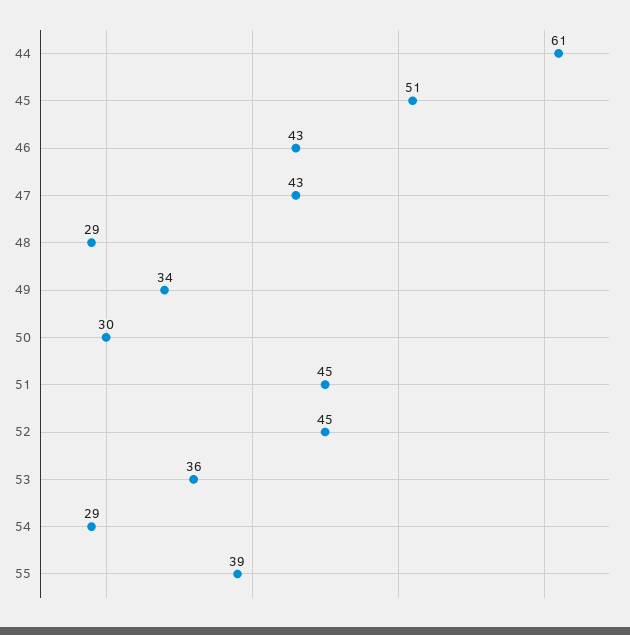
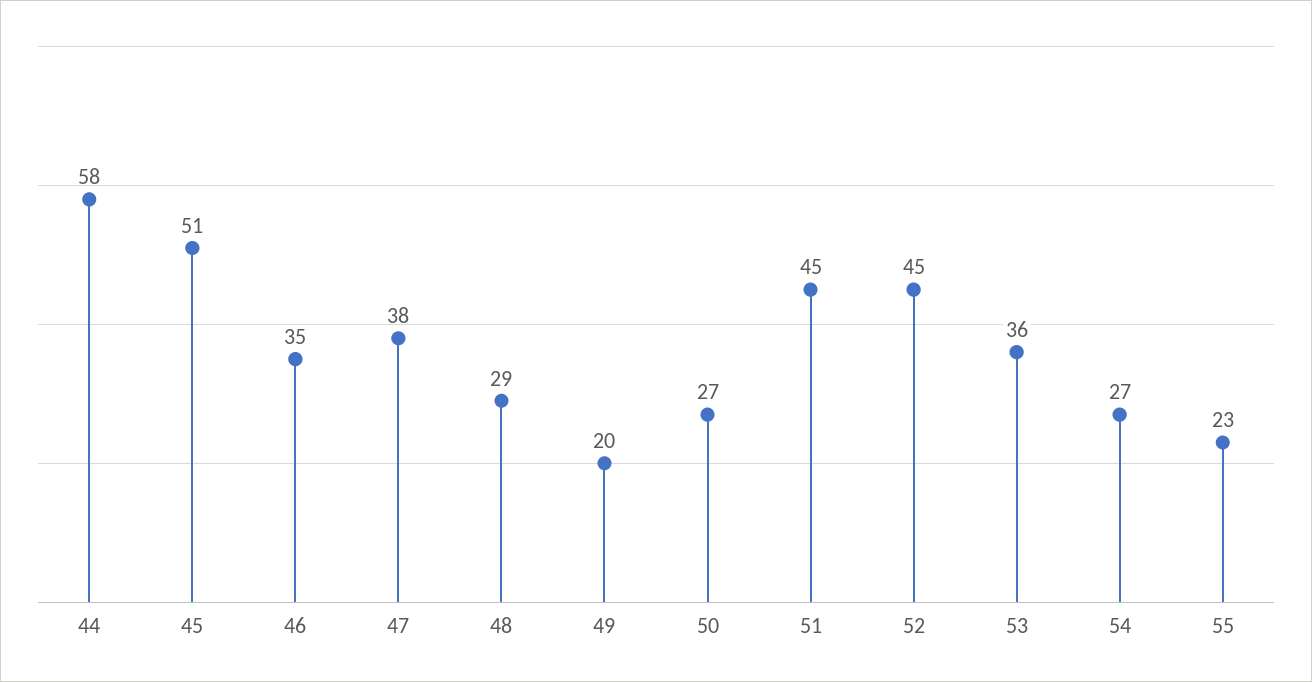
44: 61 -> 58
46: 43 -> 35
47: 43 -> 38
49: 34 -> 20
50: 30 -> 27
54: 29 -> 27
55: 39 -> 23

